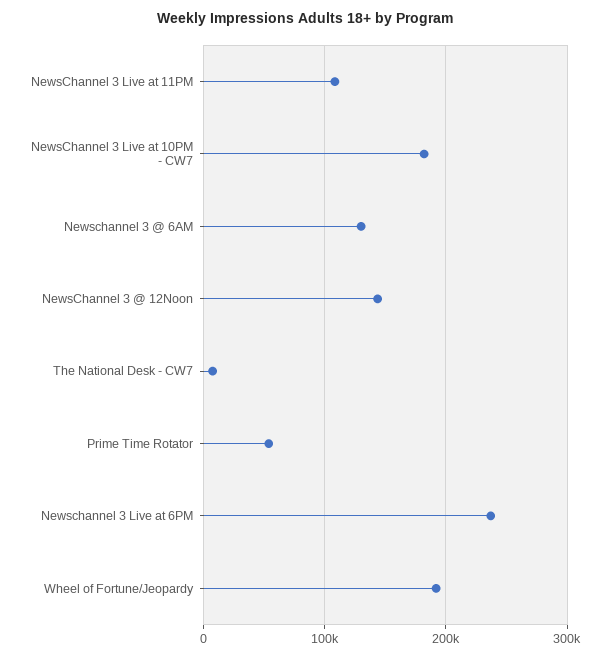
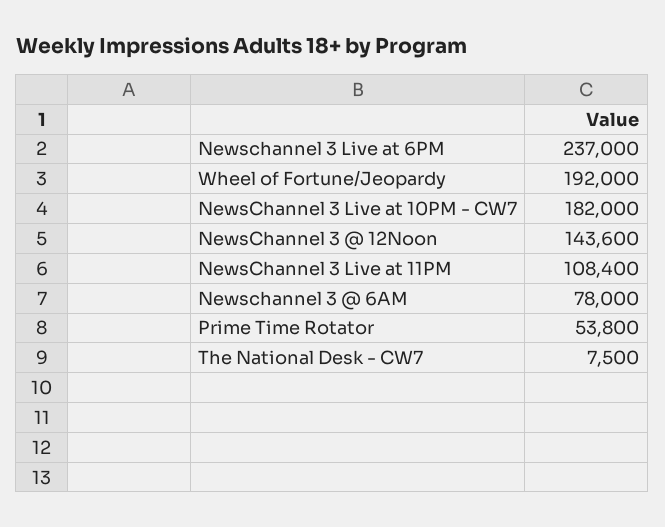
Newschannel 3 @ 6AM: 130000 -> 78000

